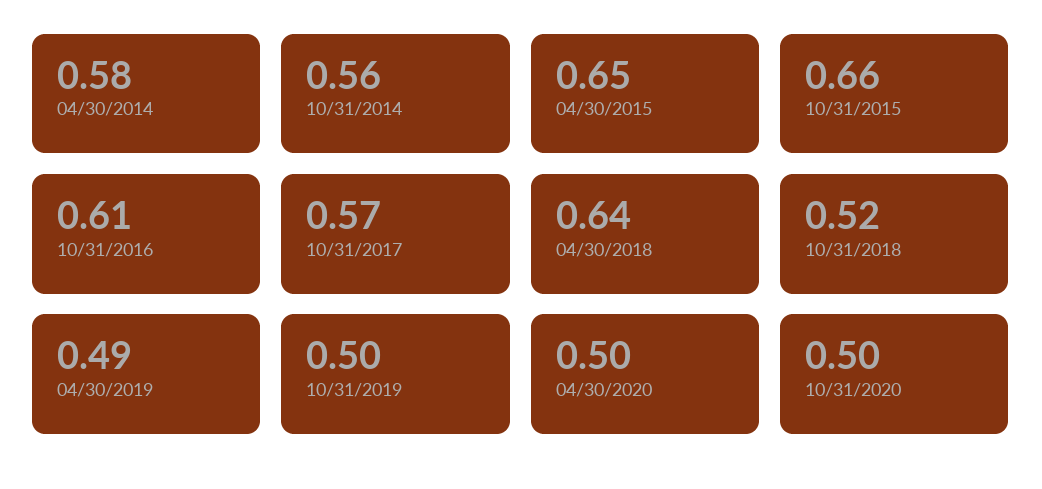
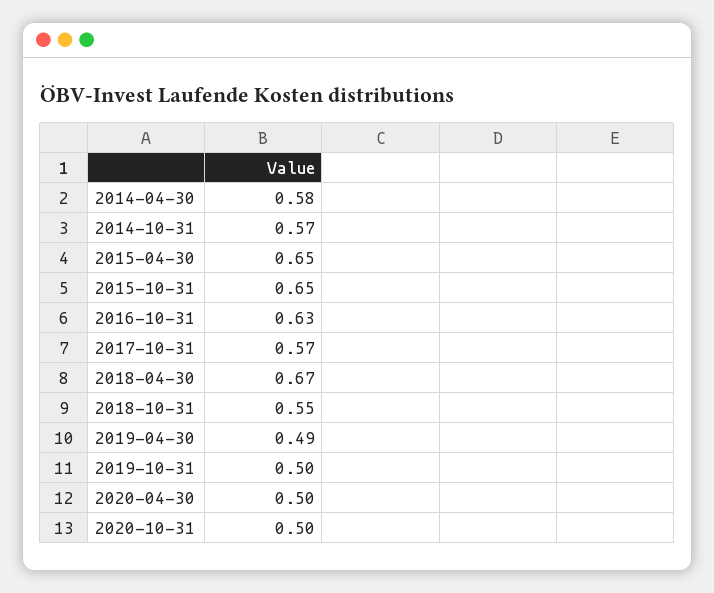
10/31/2014: 0.56 -> 0.57
10/31/2015: 0.66 -> 0.65
10/31/2016: 0.61 -> 0.63
04/30/2018: 0.64 -> 0.67
10/31/2018: 0.52 -> 0.55

